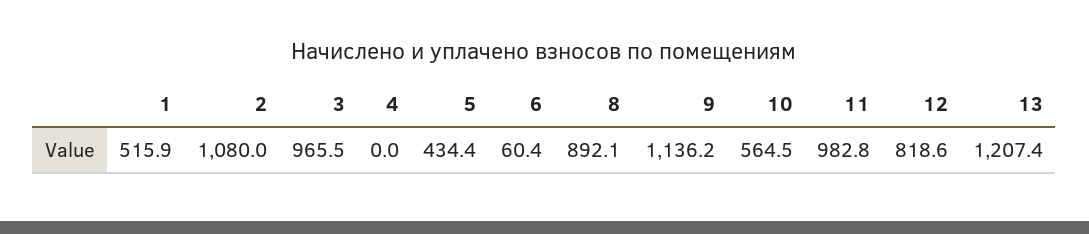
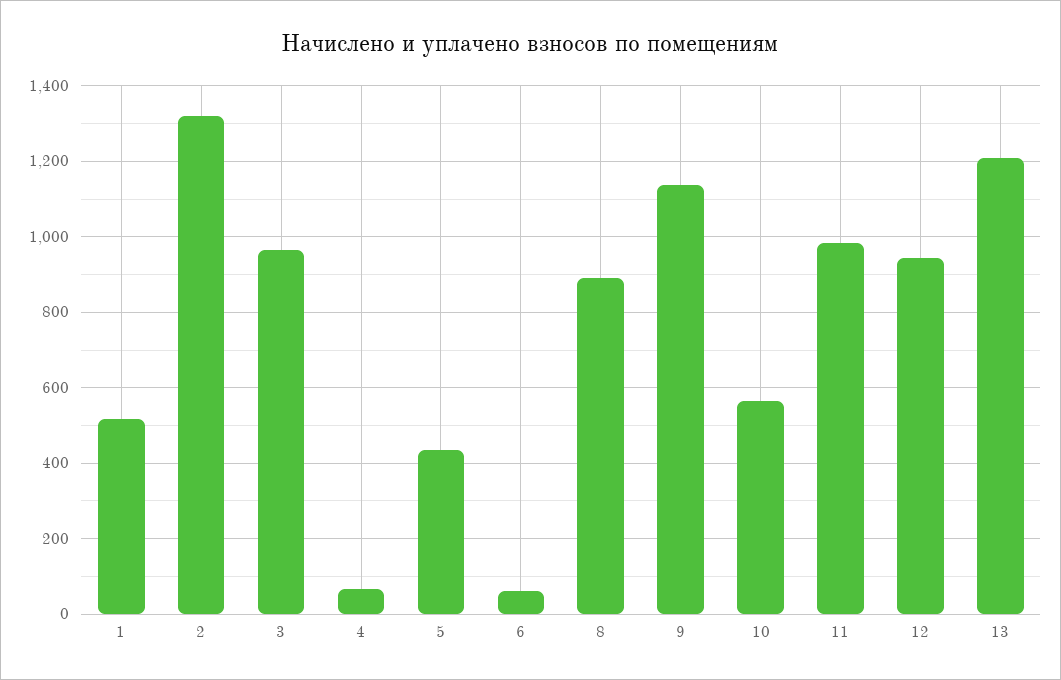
2: 1080 -> 1320
4: 0 -> 60
12: 818.6 -> 940

